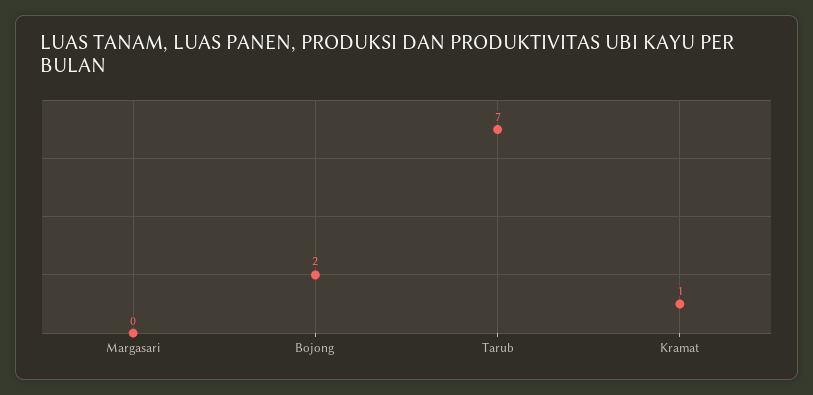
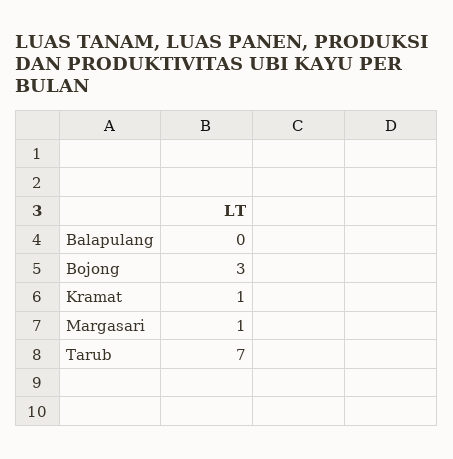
Margasari: 0 -> 1
Bojong: 2 -> 3
Balapulang: none -> 0

